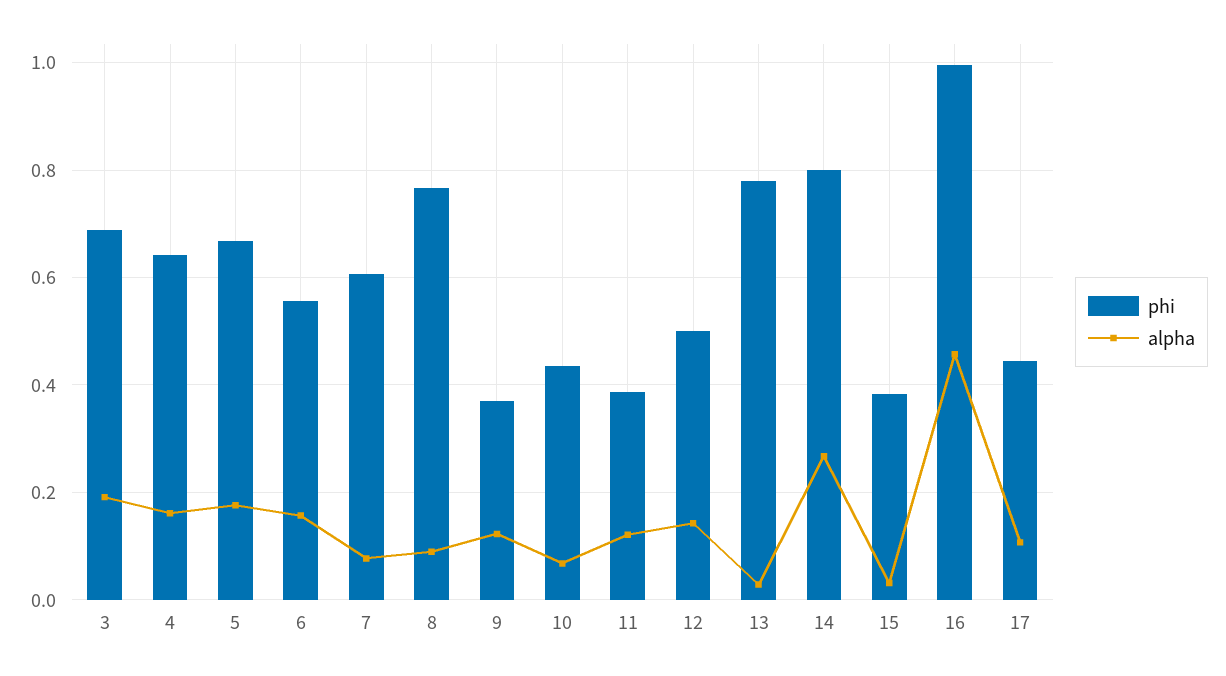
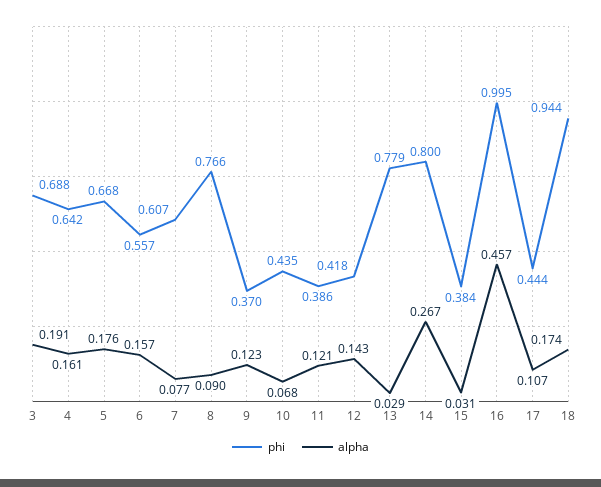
phi, 12: 0.5 -> 0.418
phi, 18: none -> 0.944
alpha, 18: none -> 0.174

